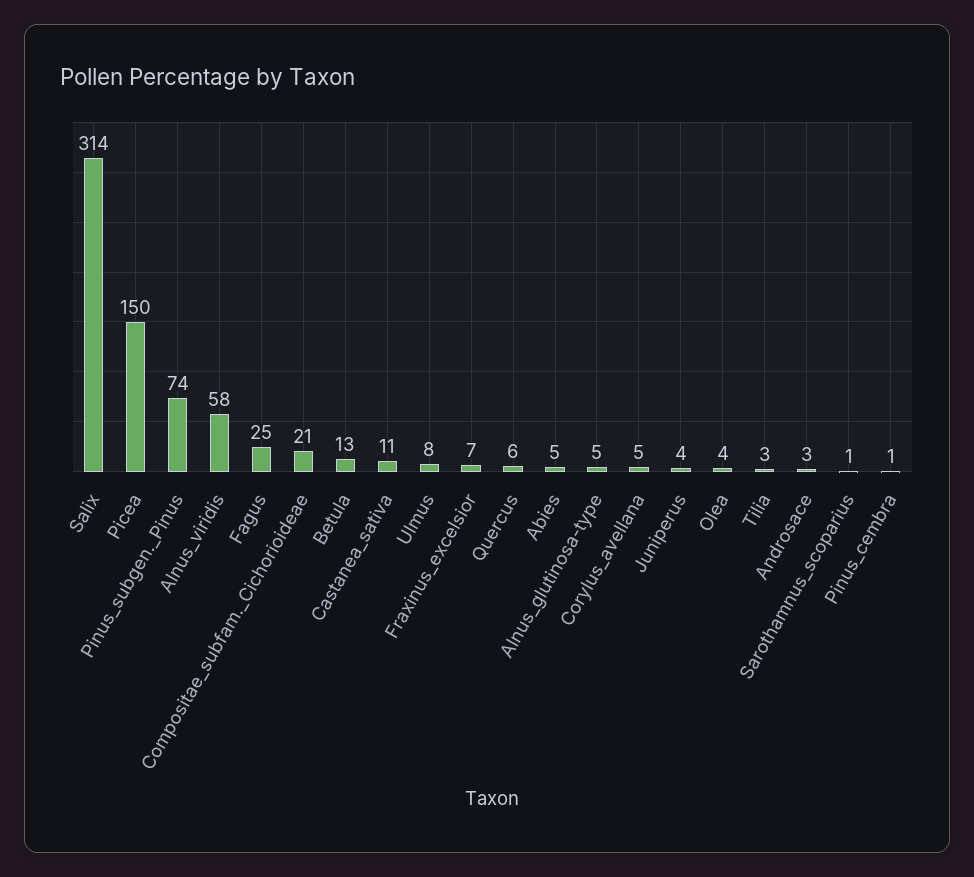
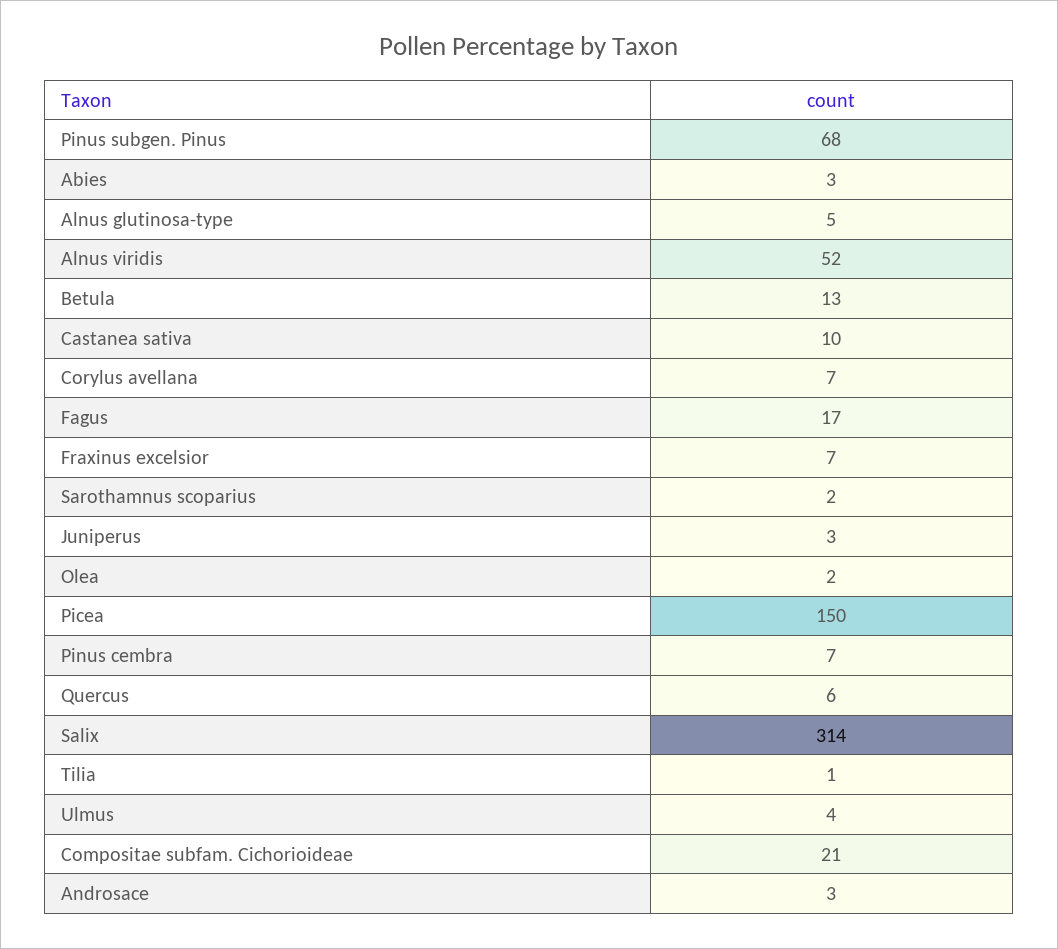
Pinus_subgen._Pinus: 74 -> 68
Alnus_viridis: 58 -> 52
Fagus: 25 -> 17
Castanea_sativa: 11 -> 10
Ulmus: 8 -> 4
Abies: 5 -> 3
Corylus_avellana: 5 -> 7
Juniperus: 4 -> 3
Olea: 4 -> 2
Tilia: 3 -> 1
Sarothamnus_scoparius: 1 -> 2
Pinus_cembra: 1 -> 7

